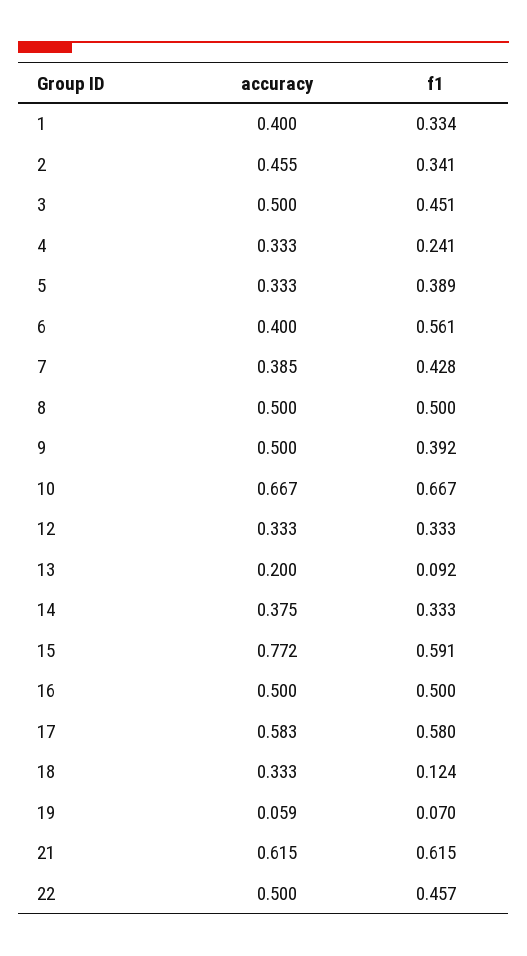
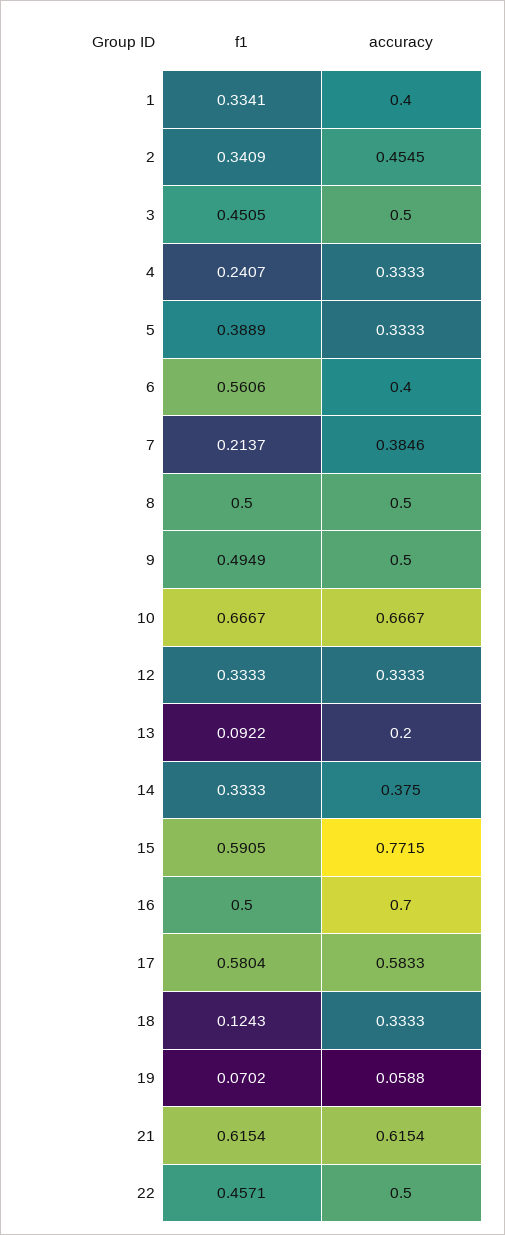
f1, 7: 0.428 -> 0.2137
f1, 9: 0.392 -> 0.4949
accuracy, 16: 0.5 -> 0.7

